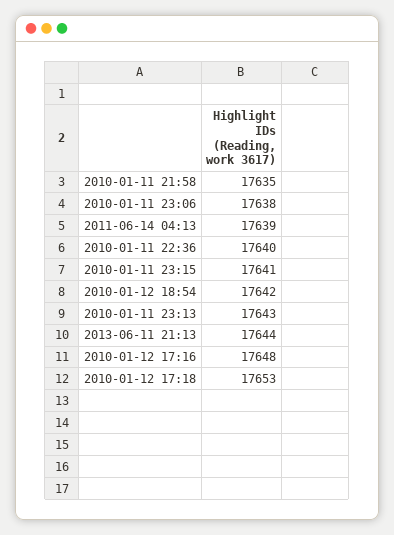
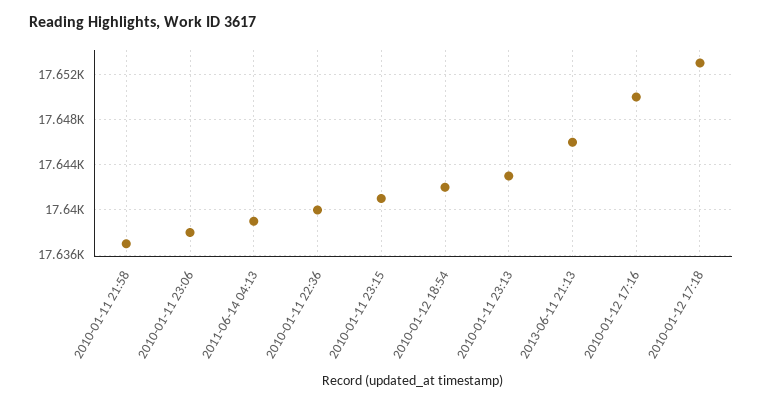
2010-01-11 21:58: 17635 -> 17637
2013-06-11 21:13: 17644 -> 17646
2010-01-12 17:16: 17648 -> 17650

